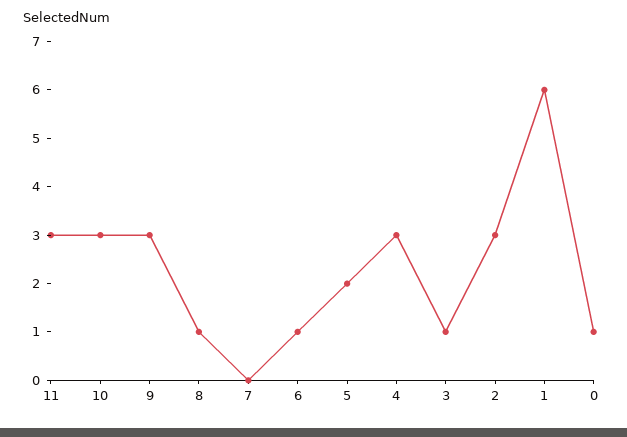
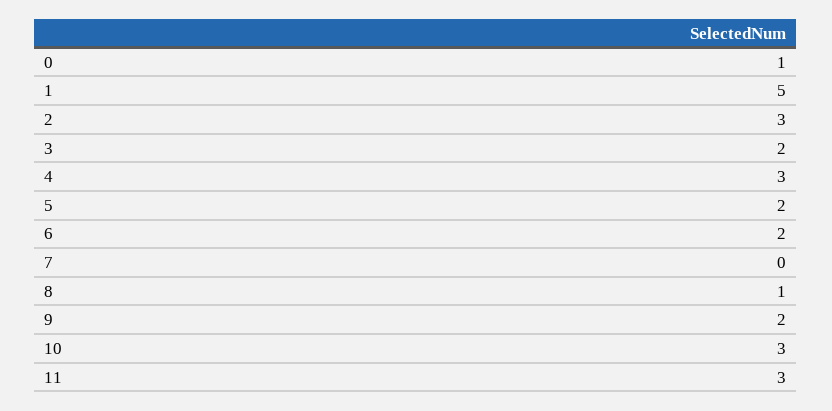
9: 3 -> 2
6: 1 -> 2
3: 1 -> 2
1: 6 -> 5

